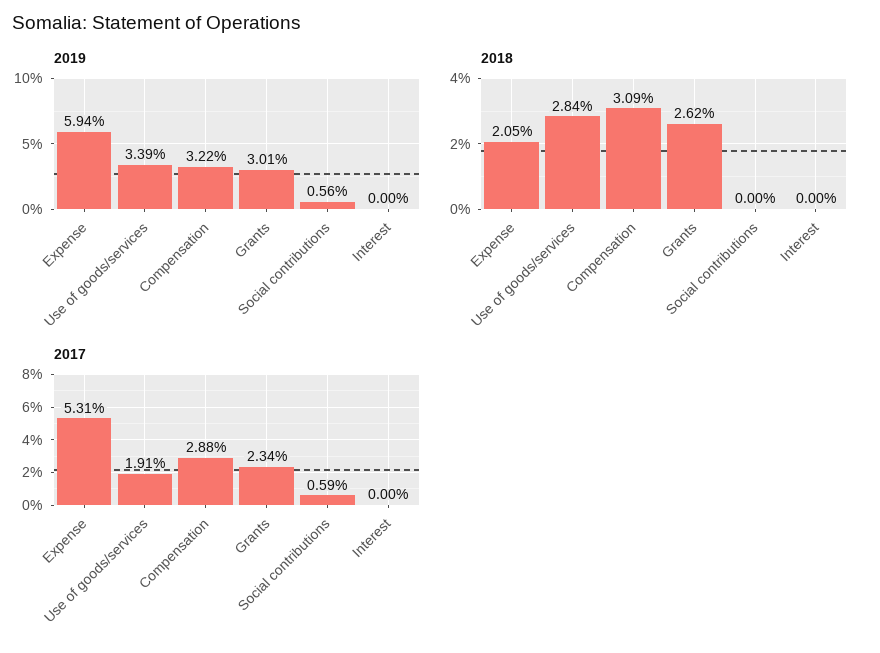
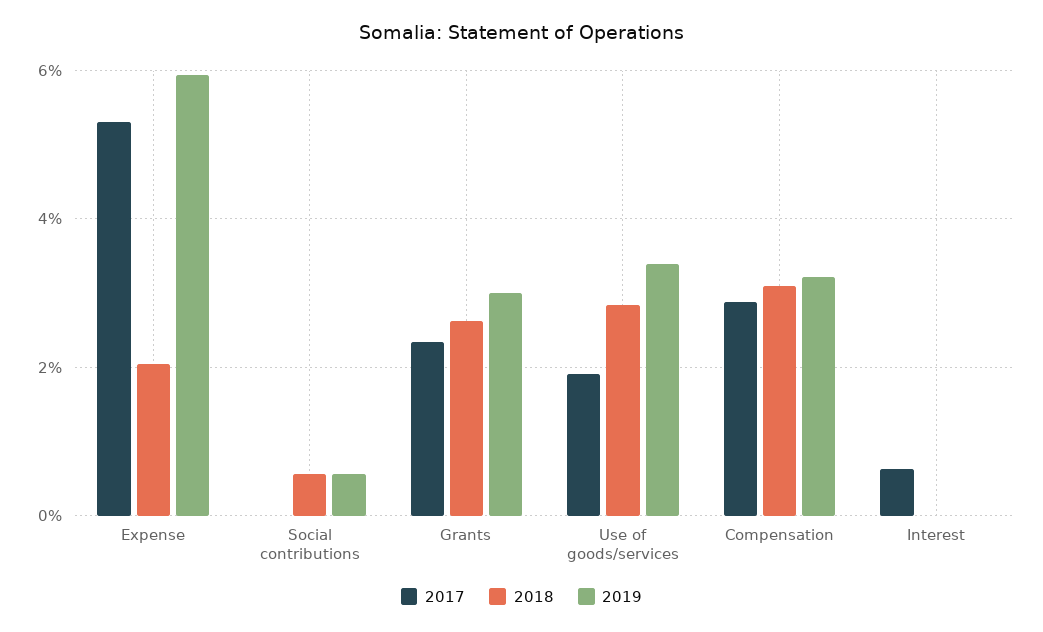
2018, Social contributions: 0 -> 0.6
2017, Social contributions: 0.59 -> 0
2017, Interest: 0 -> 0.6

